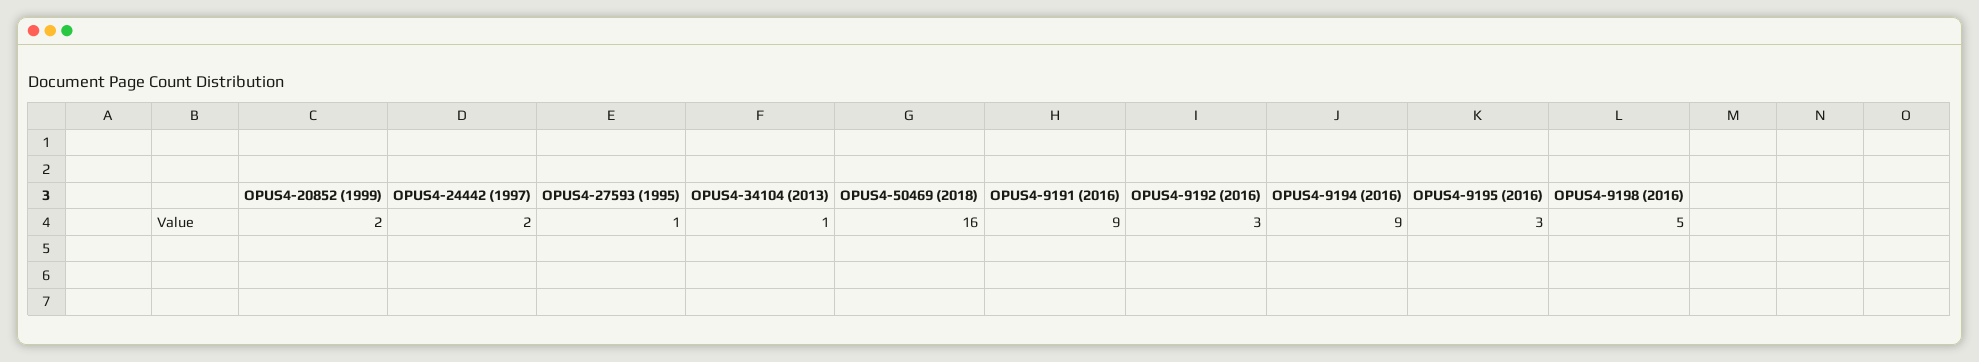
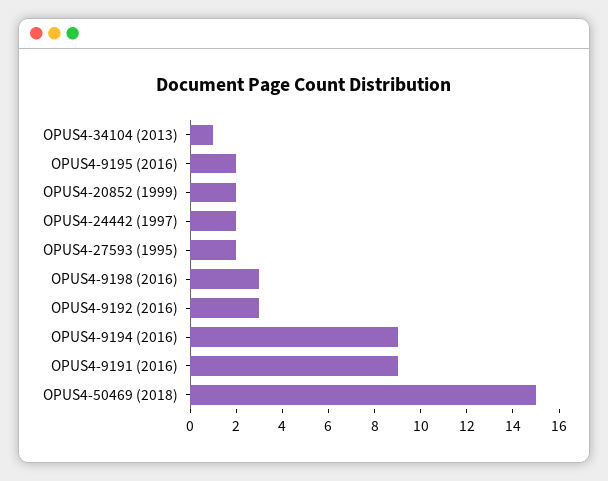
OPUS4-27593 (1995): 1 -> 2
OPUS4-50469 (2018): 16 -> 15
OPUS4-9195 (2016): 3 -> 2
OPUS4-9198 (2016): 5 -> 3

